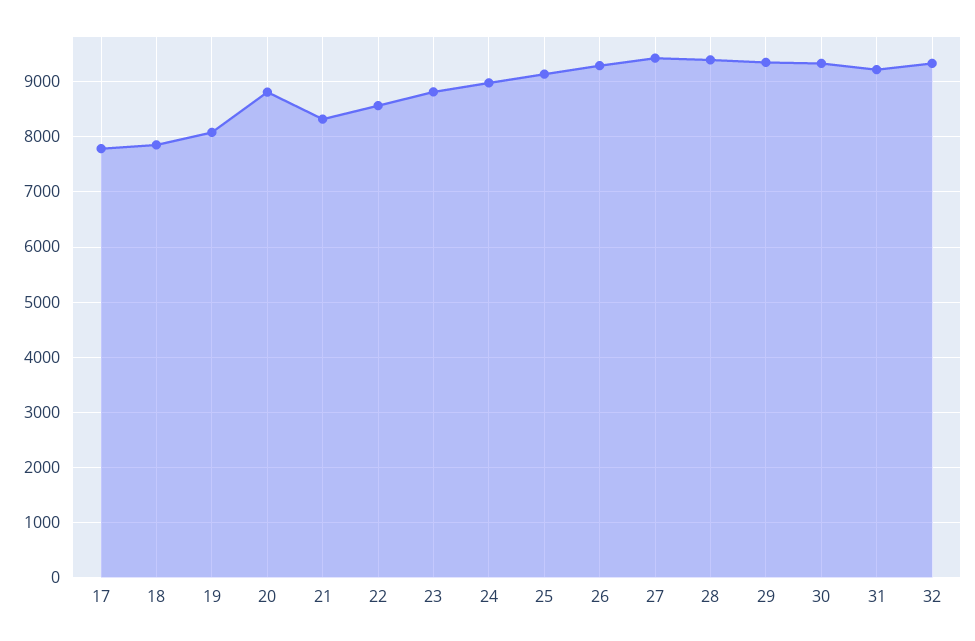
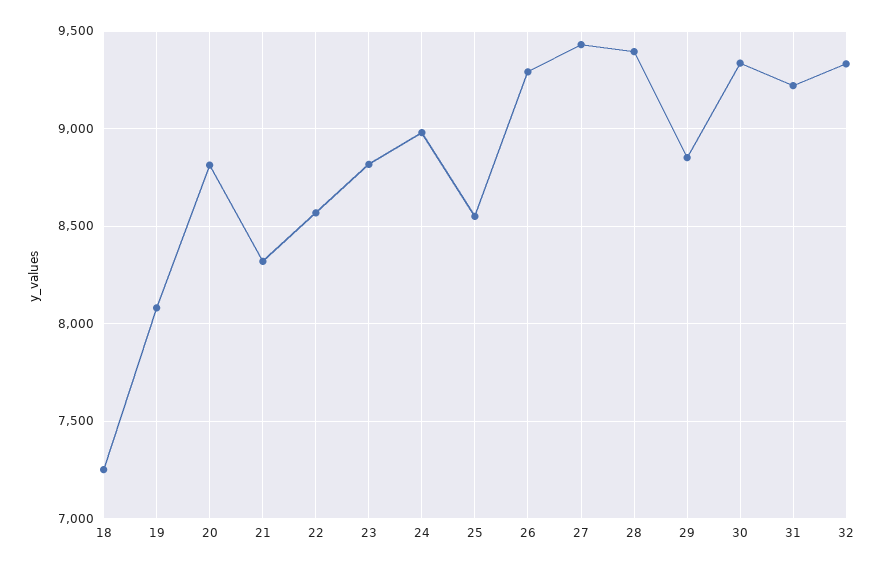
17: 7800 -> none
18: 7800 -> 7250
25: 9200 -> 8550
29: 9400 -> 8850

